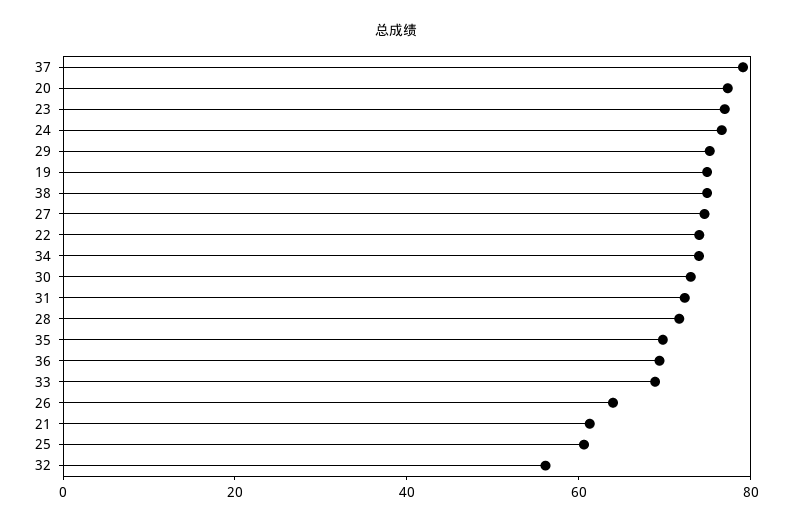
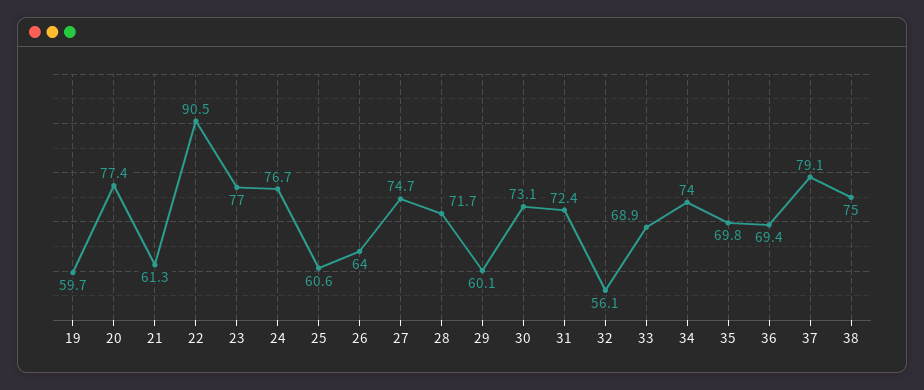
29: 75 -> 60.1
19: 75 -> 59.7
22: 75 -> 90.5

